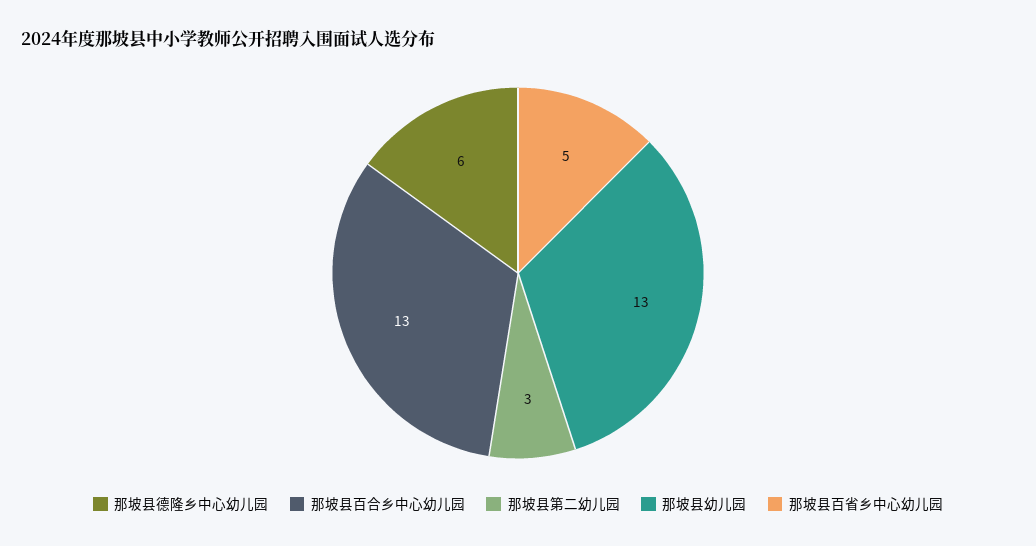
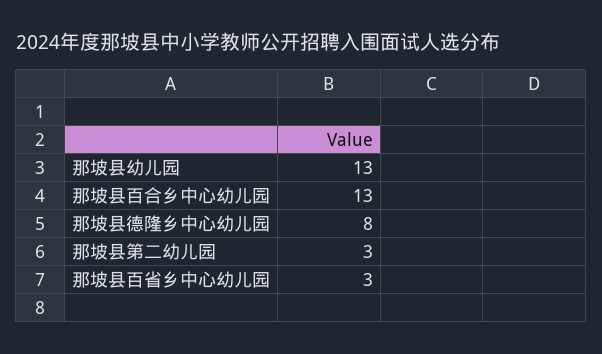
那坡县德隆乡中心幼儿园: 6 -> 8
那坡县百省乡中心幼儿园: 5 -> 3

